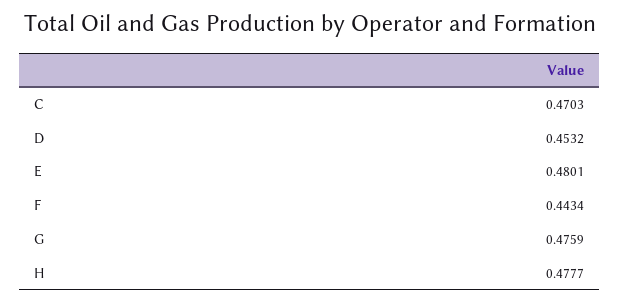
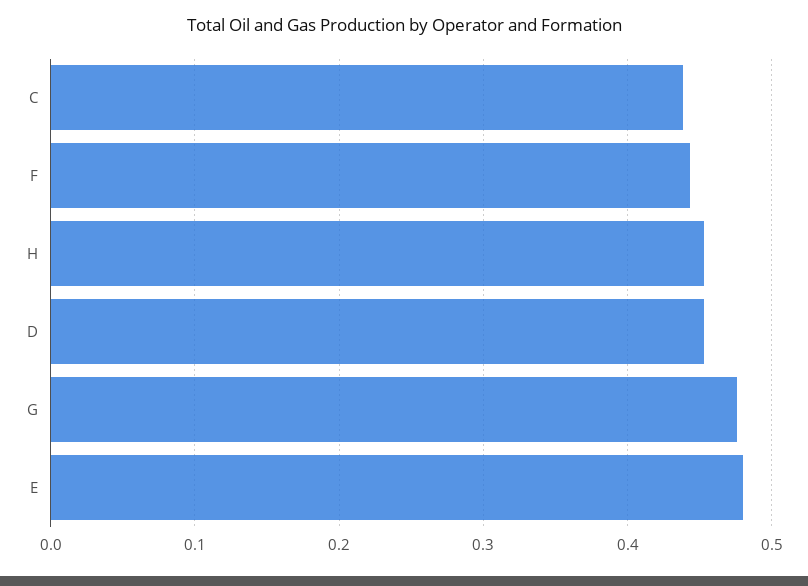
C: 0.4703 -> 0.44
H: 0.4777 -> 0.45

